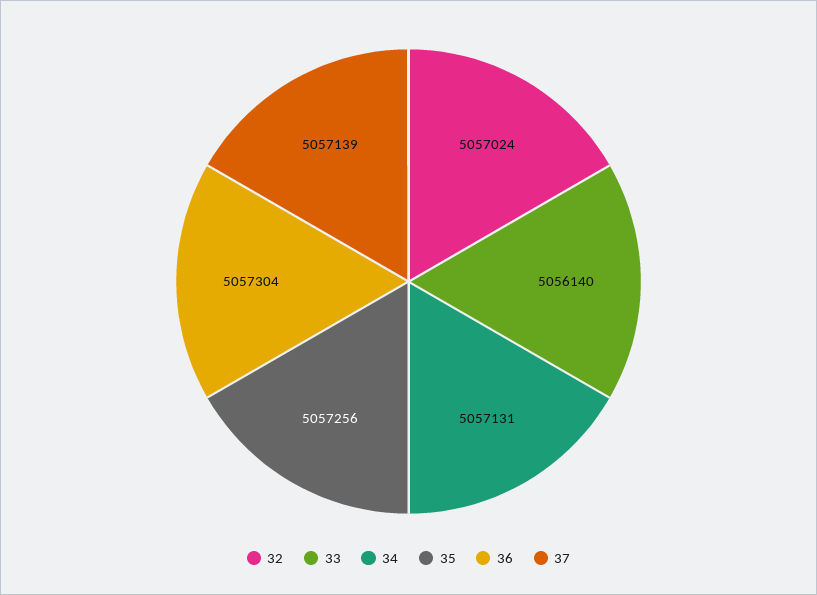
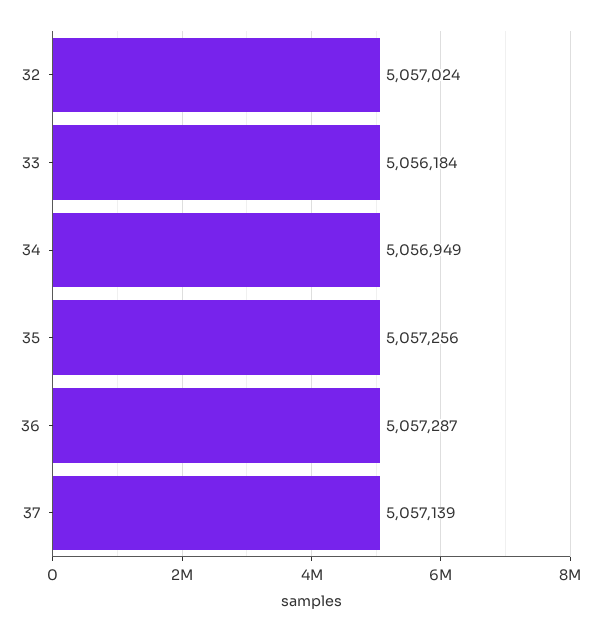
33: 5056140 -> 5056184
34: 5057131 -> 5056949
36: 5057304 -> 5057287

